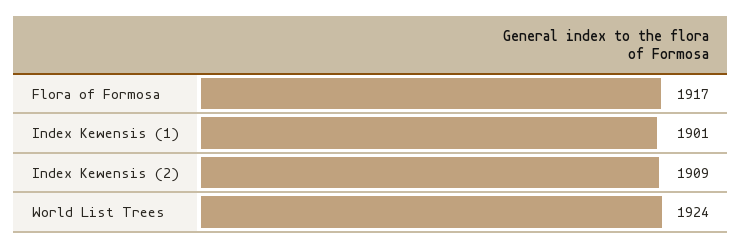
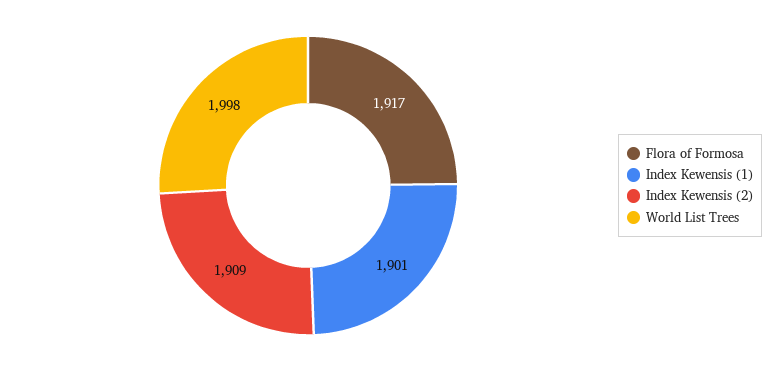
World List Trees: 1924 -> 1998

